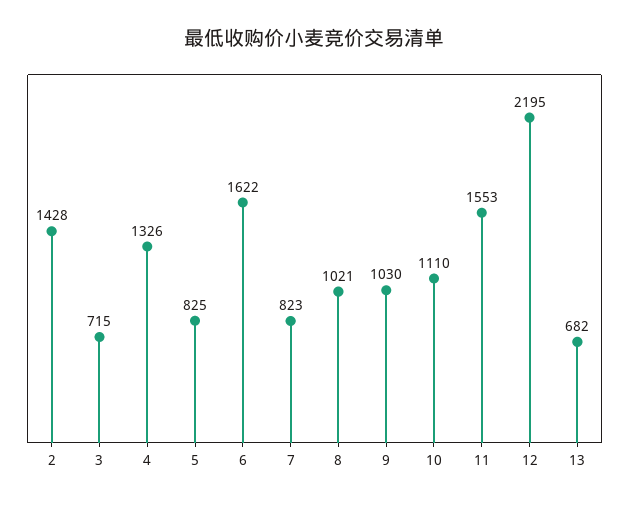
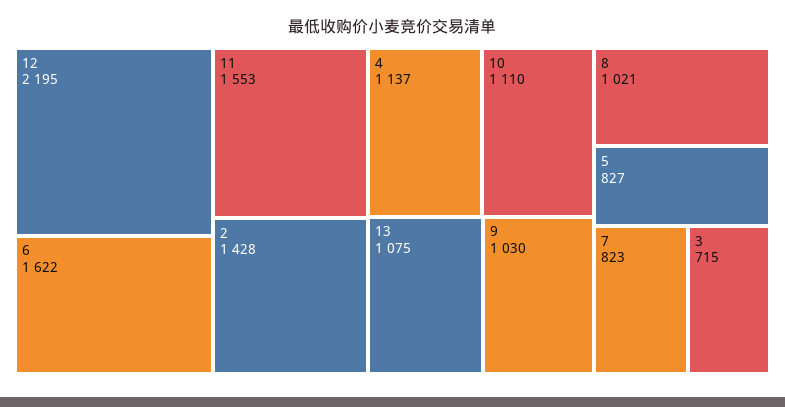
4: 1326 -> 1137
5: 825 -> 827
13: 682 -> 1075

